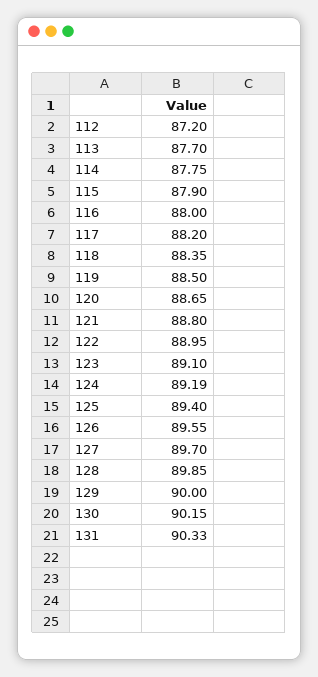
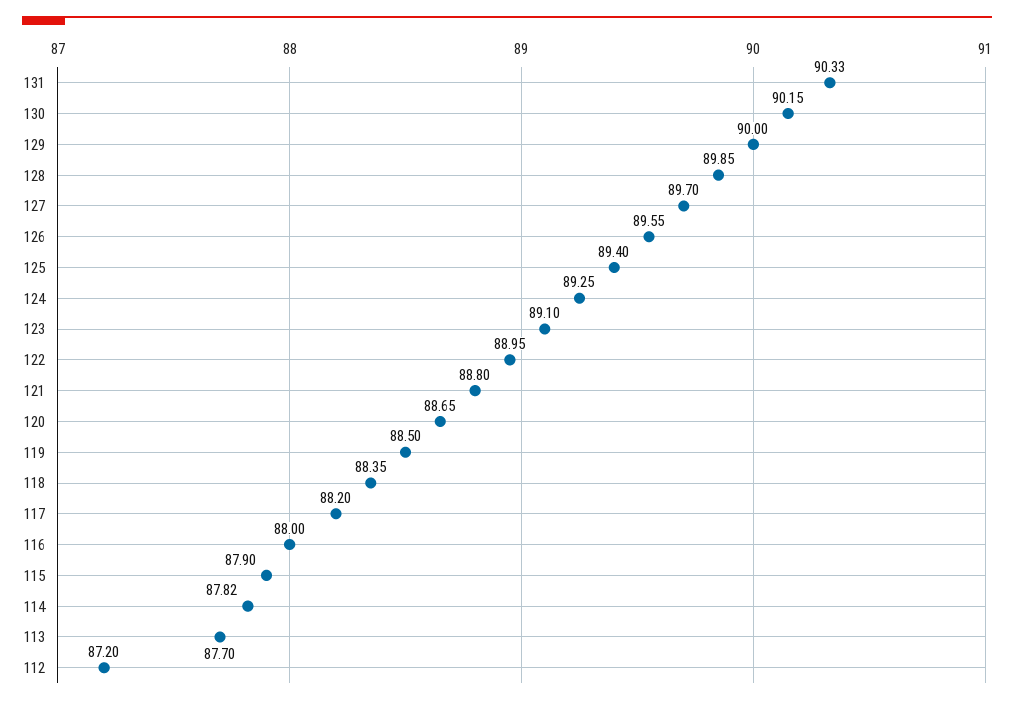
114: 87.75 -> 87.82
124: 89.19 -> 89.25

